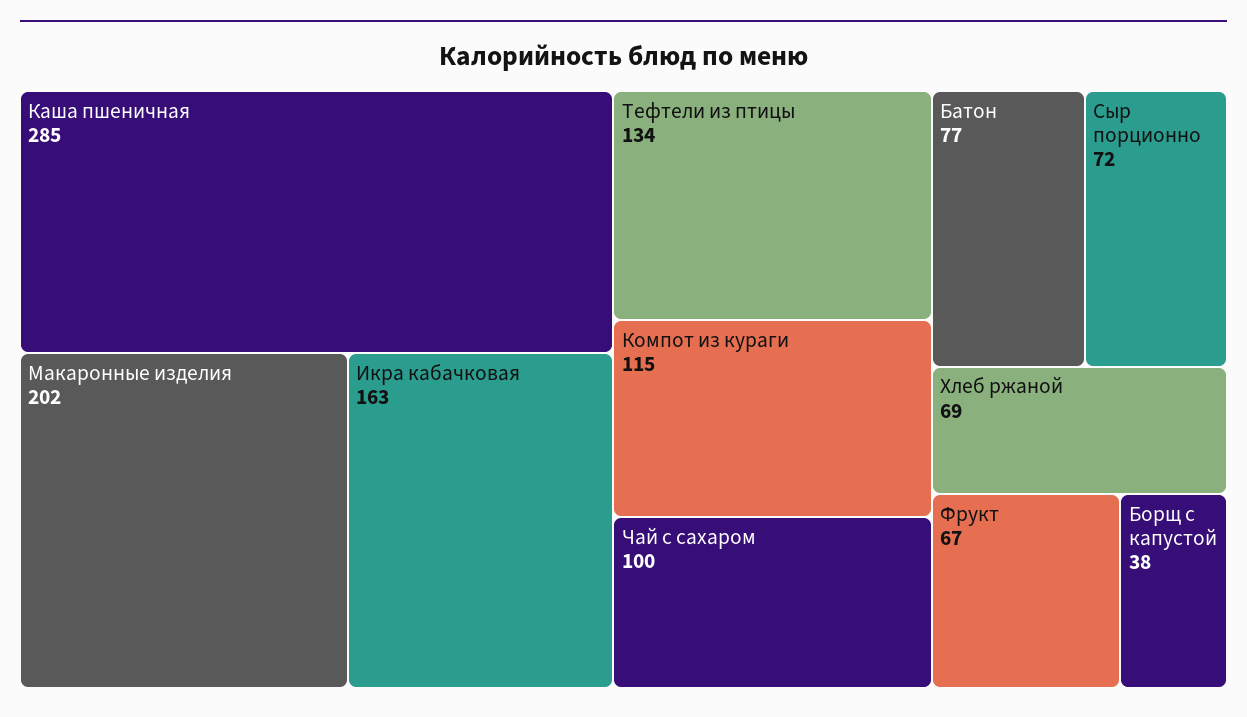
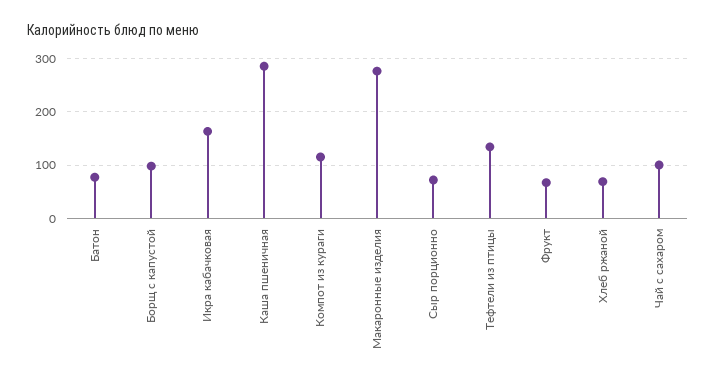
Макаронные изделия: 202 -> 280
Борщ с капустой: 38 -> 100

